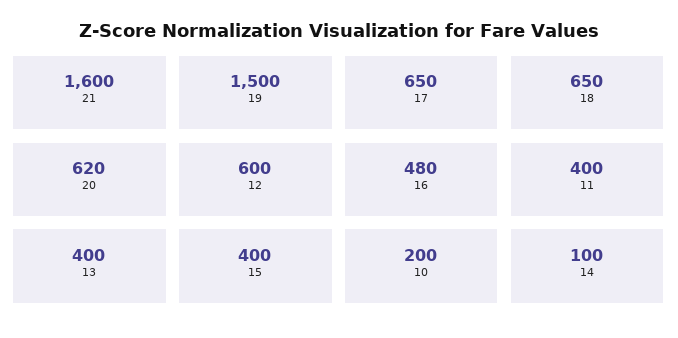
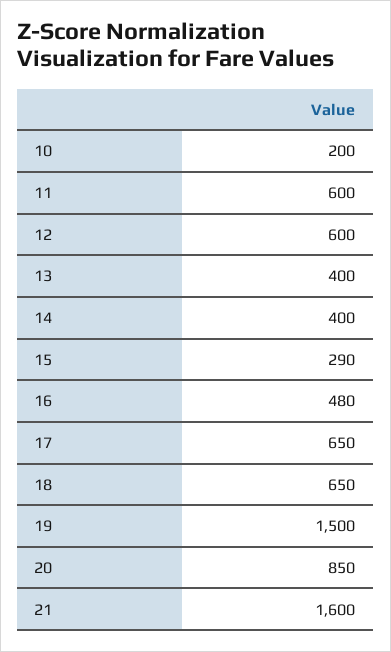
20: 620 -> 850
11: 400 -> 600
15: 400 -> 290
14: 100 -> 400

